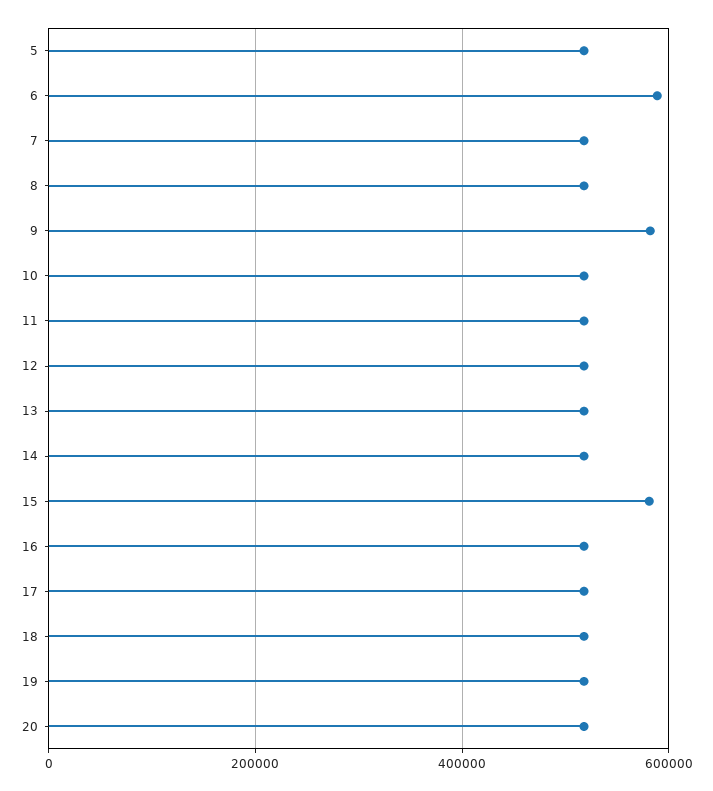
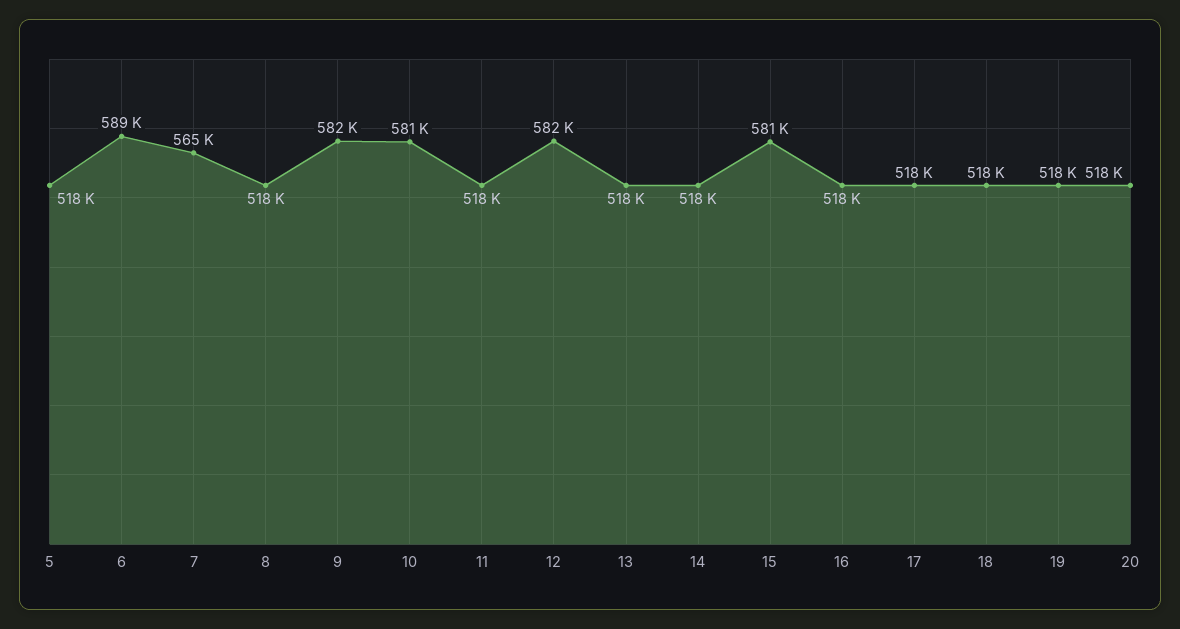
7: 520000 -> 565000
10: 520000 -> 581000
12: 520000 -> 582000

